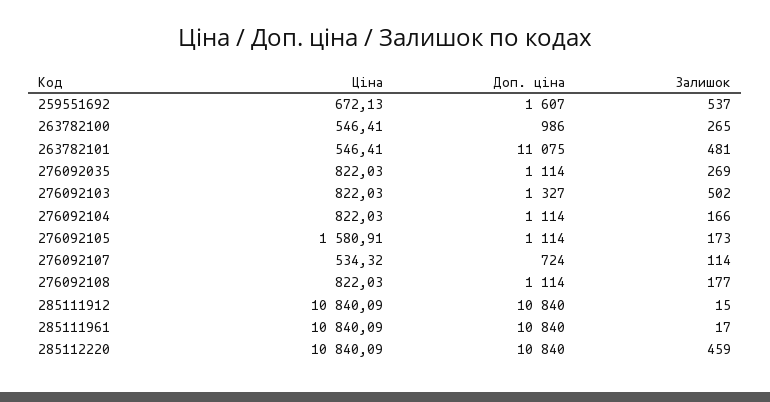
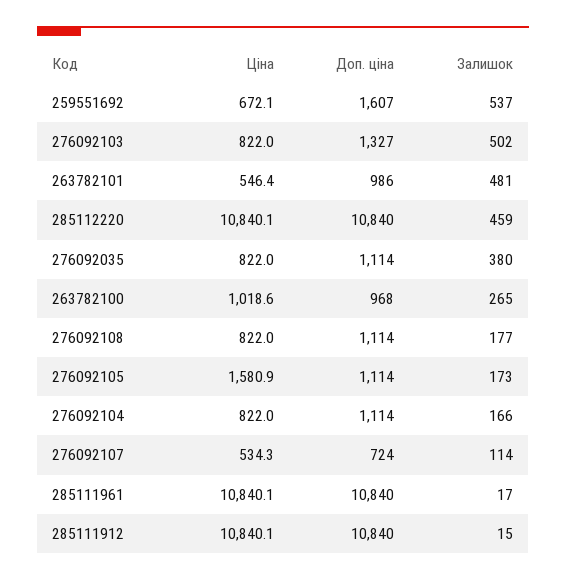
Ціна, 263782100: 546.41 -> 1018.6
Доп. ціна, 263782100: 986 -> 968
Доп. ціна, 263782101: 11075 -> 986
Залишок, 276092035: 269 -> 380

